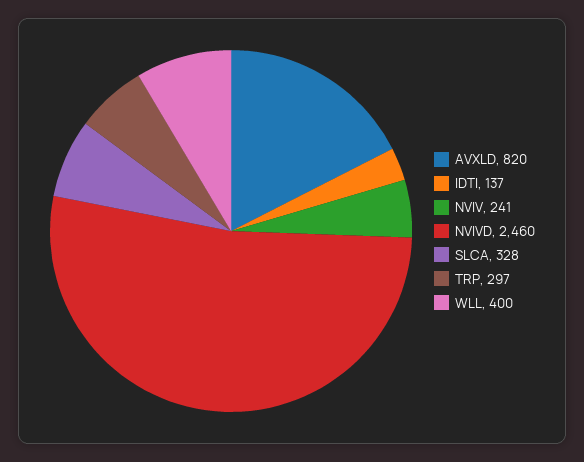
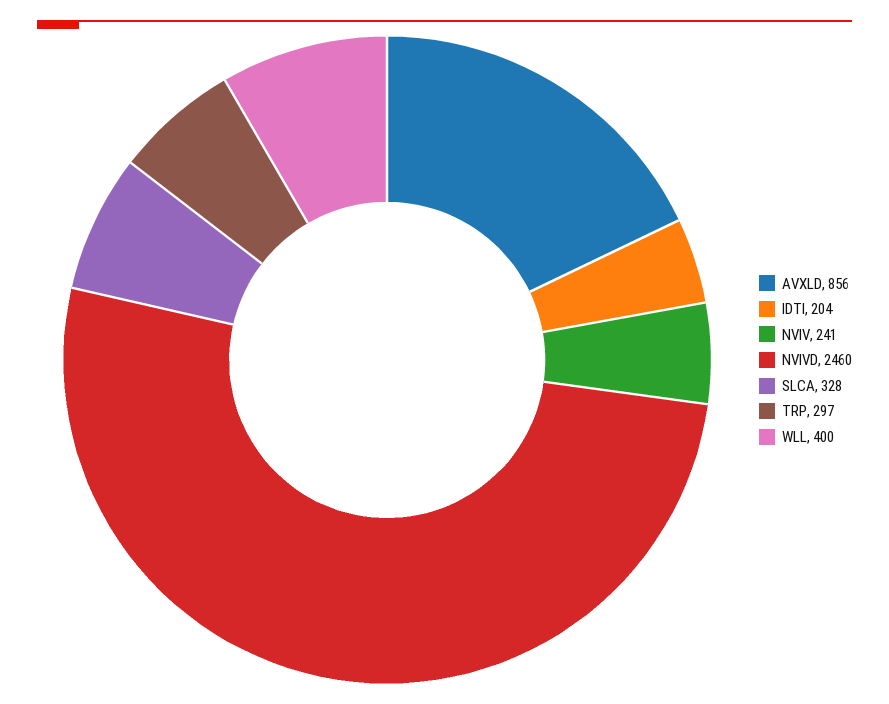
AVXLD: 820 -> 856
IDTI: 137 -> 204

